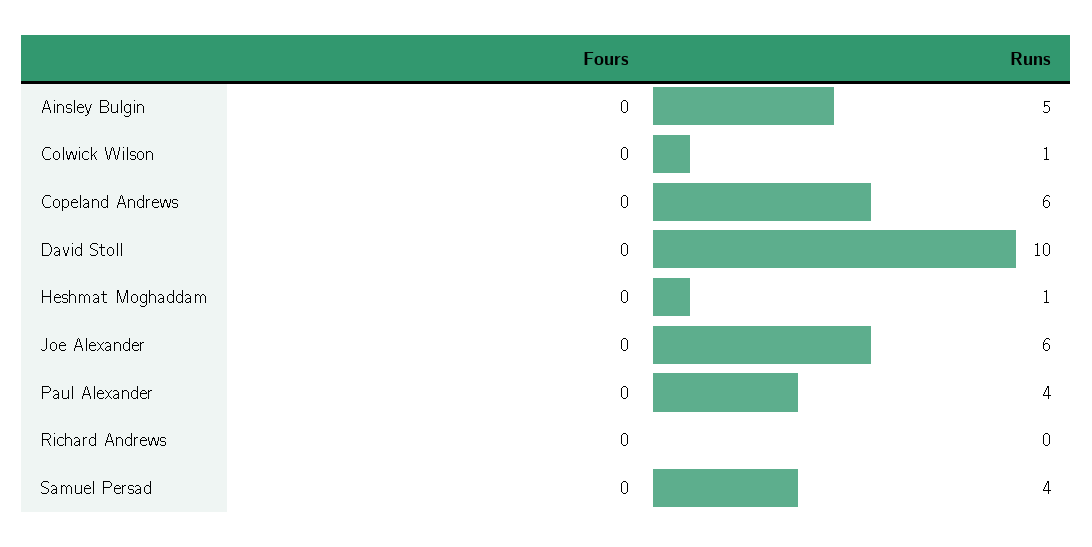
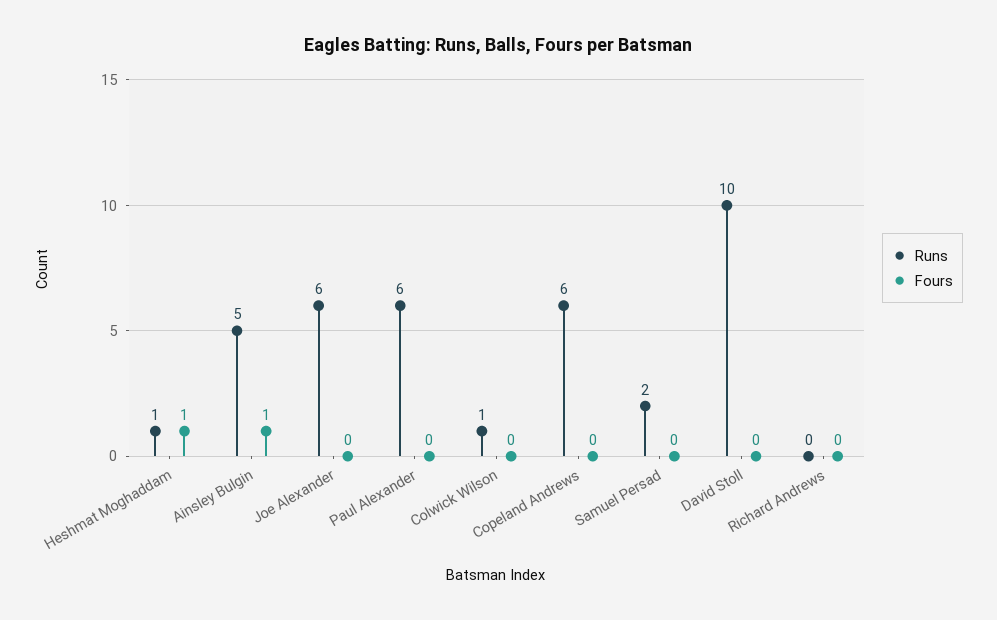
Fours, Ainsley Bulgin: 0 -> 1
Fours, Heshmat Moghaddam: 0 -> 1
Runs, Paul Alexander: 4 -> 6
Runs, Samuel Persad: 4 -> 2

